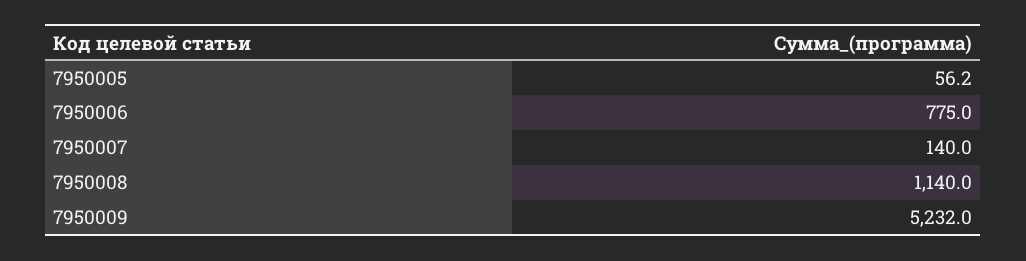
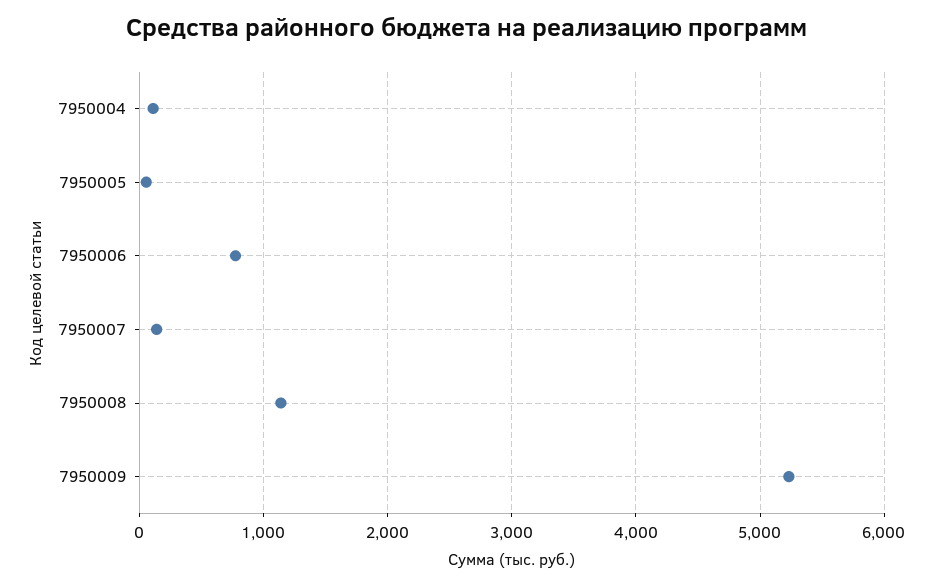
7950004: none -> 100

